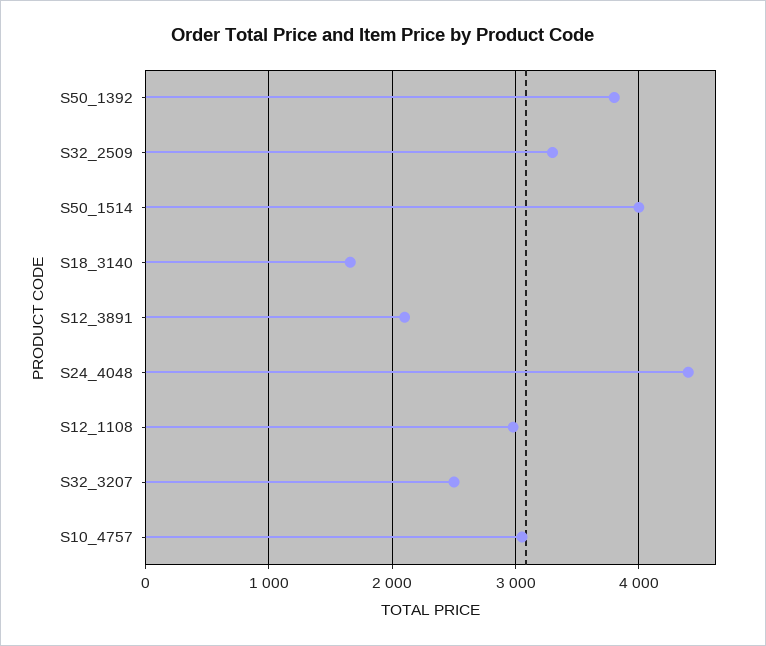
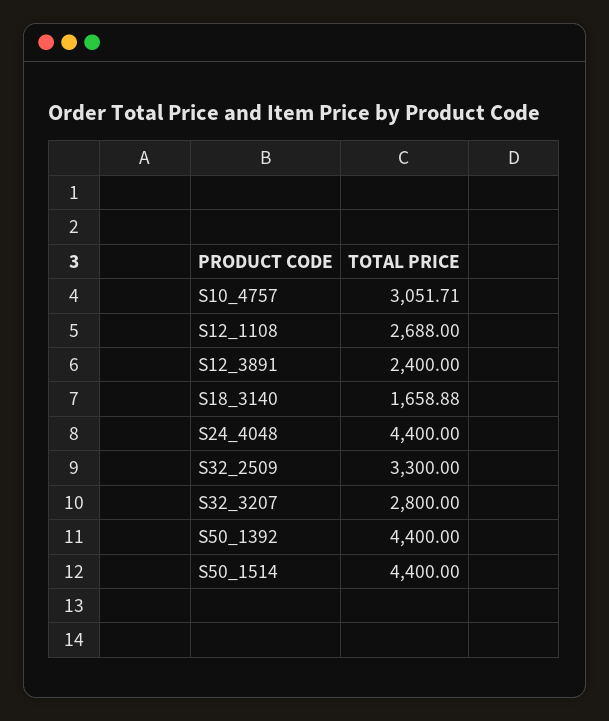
S50_1392: 3800 -> 4400
S50_1514: 4000 -> 4400
S12_3891: 2100 -> 2400
S12_1108: 3000 -> 2688
S32_3207: 2500 -> 2800

